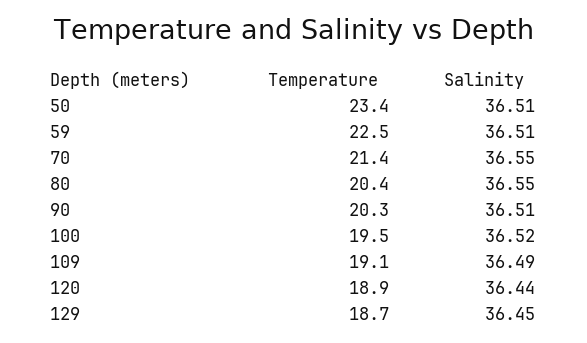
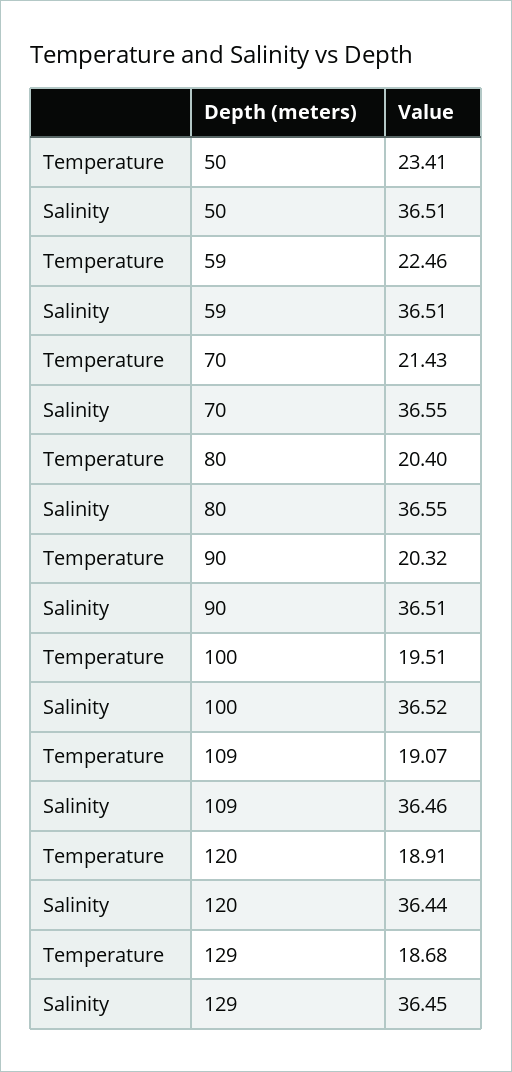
Salinity, 109: 36.49 -> 36.46

